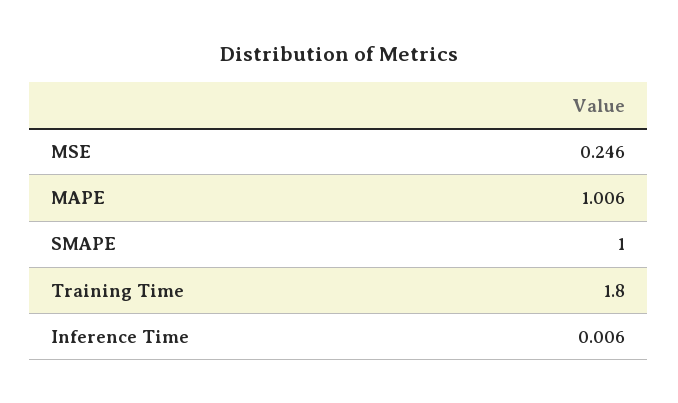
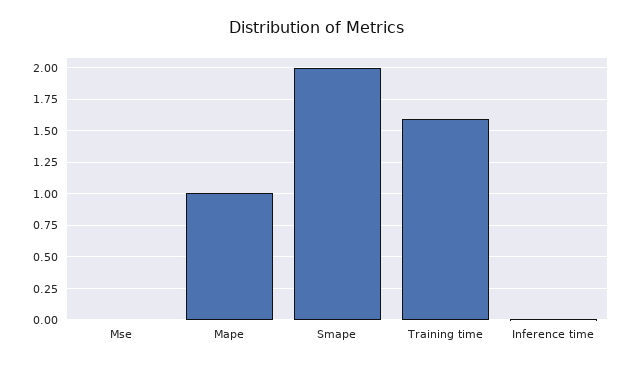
MSE: 0.246 -> 0
SMAPE: 1 -> 2
Training Time: 1.8 -> 1.6

